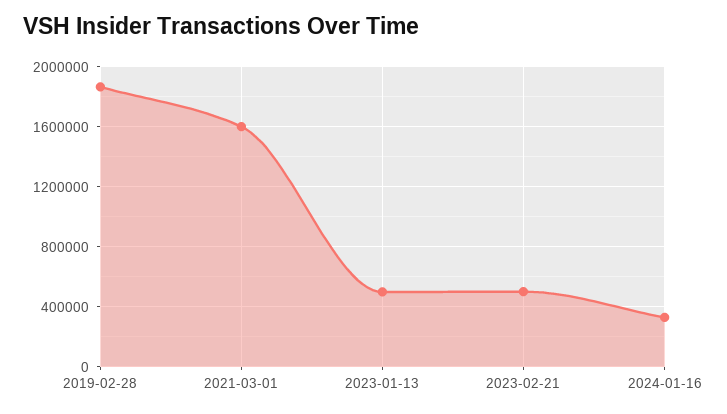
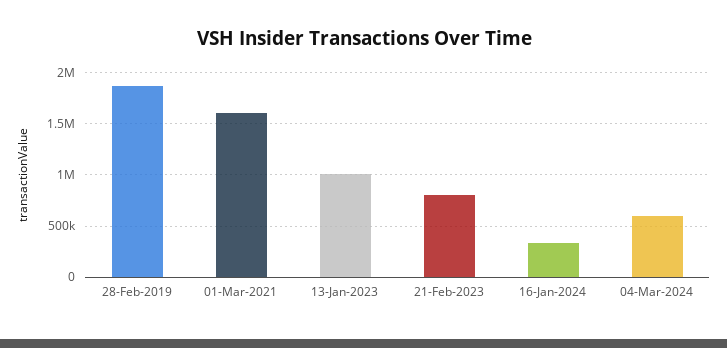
2023-01-13: 500000 -> 1000000
2023-02-21: 500000 -> 800000
04-Mar-2024: none -> 600000

